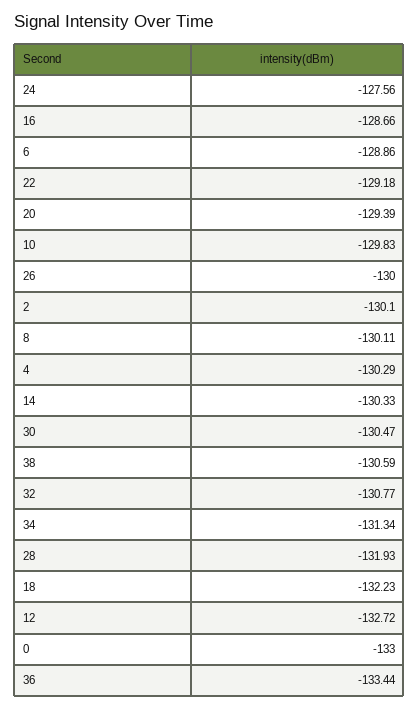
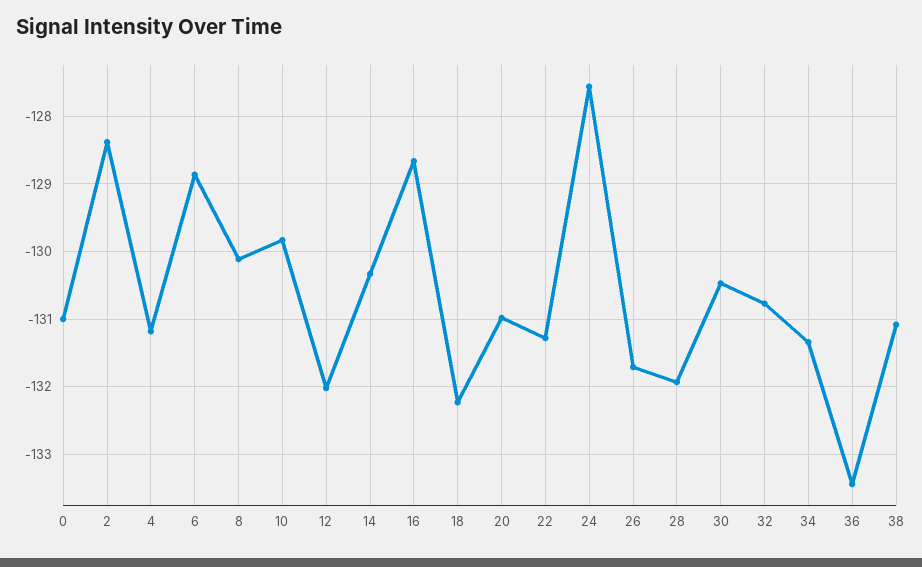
22: -129.18 -> -131.3
20: -129.39 -> -131
26: -130 -> -131.7
2: -130.1 -> -128.4
4: -130.29 -> -131.2
38: -130.59 -> -131.1
12: -132.72 -> -132
0: -133 -> -131

